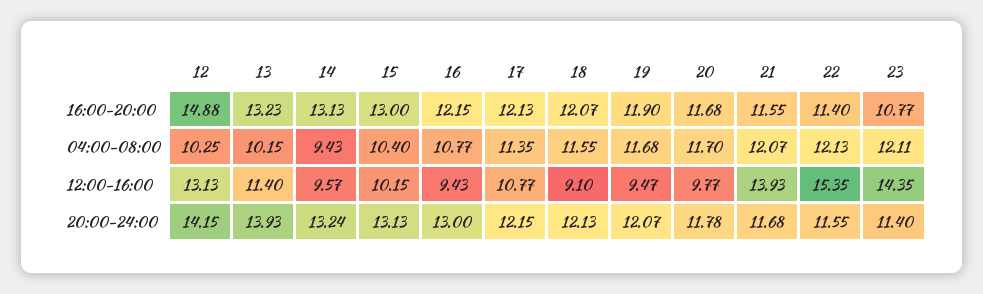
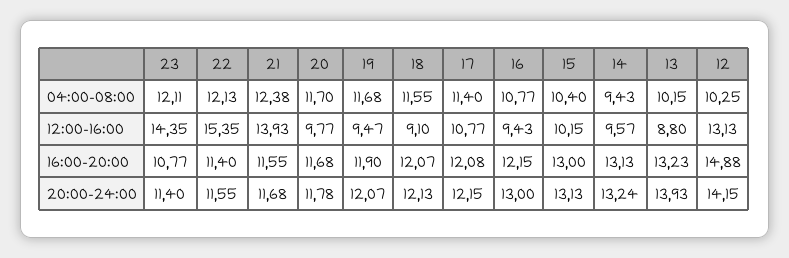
17, 16:00-20:00: 12.13 -> 12.08
17, 04:00-08:00: 11.35 -> 11.4
21, 04:00-08:00: 12.07 -> 12.38
13, 12:00-16:00: 11.4 -> 8.8

